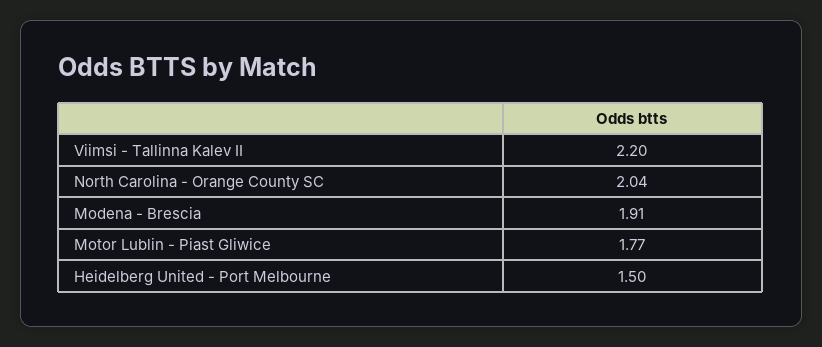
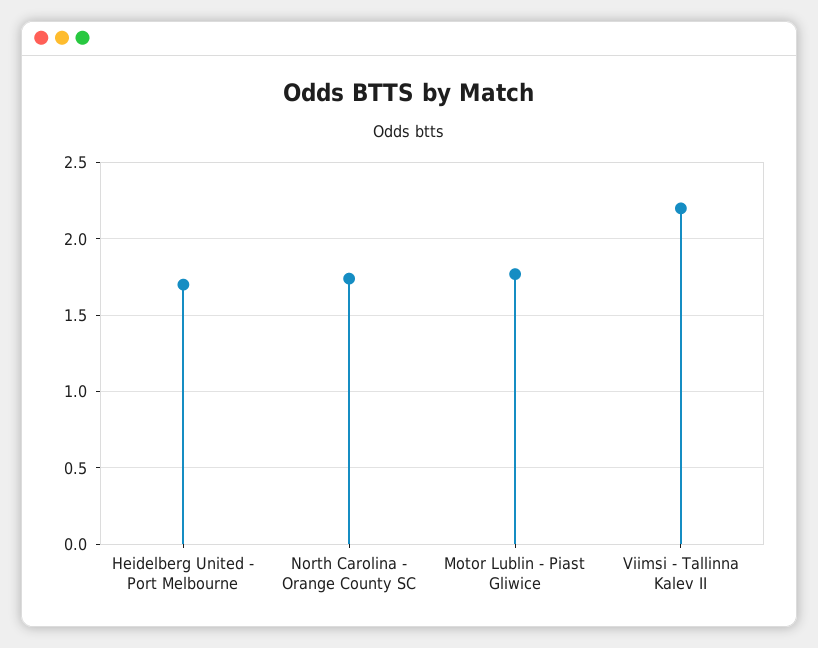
North Carolina - Orange County SC: 2.04 -> 1.75
Modena - Brescia: 1.91 -> none
Heidelberg United - Port Melbourne: 1.5 -> 1.7

